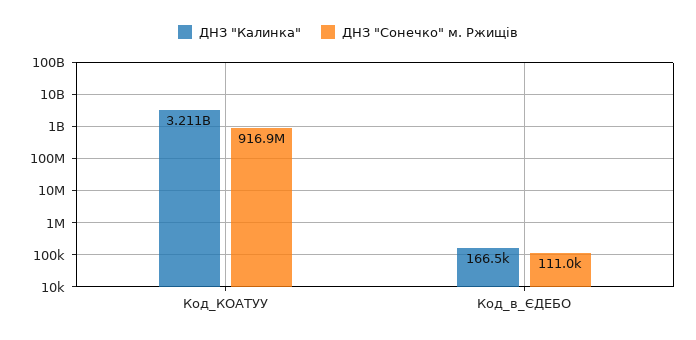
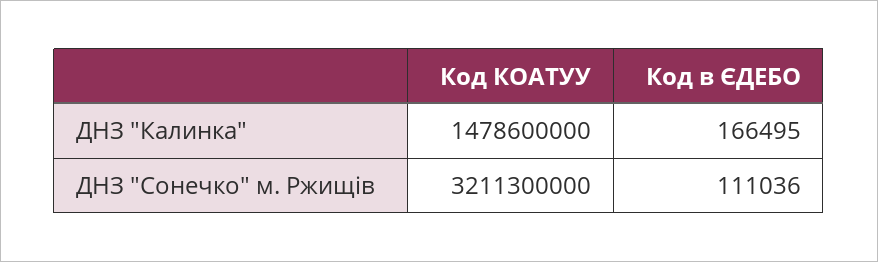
ДНЗ "Калинка", Код_КОАТУУ: 3211000000 -> 1478600000
ДНЗ "Сонечко" м. Ржищів, Код_КОАТУУ: 916900000 -> 3211300000

